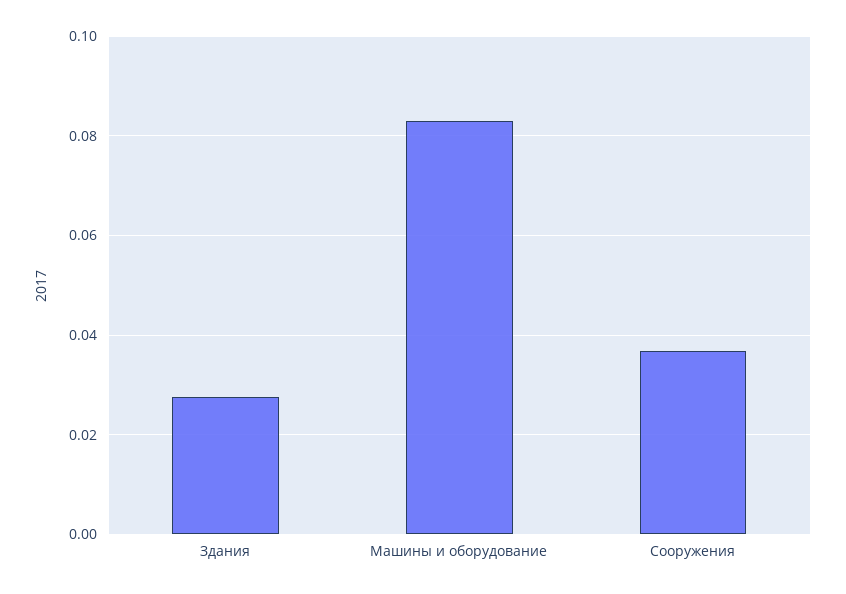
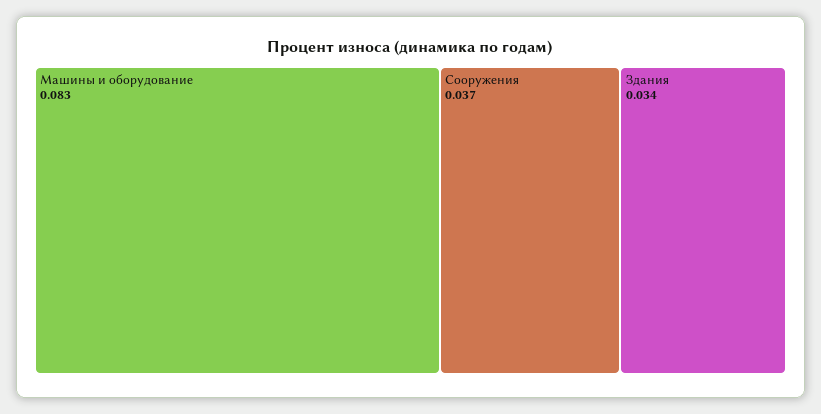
Здания: 0.028 -> 0.034

